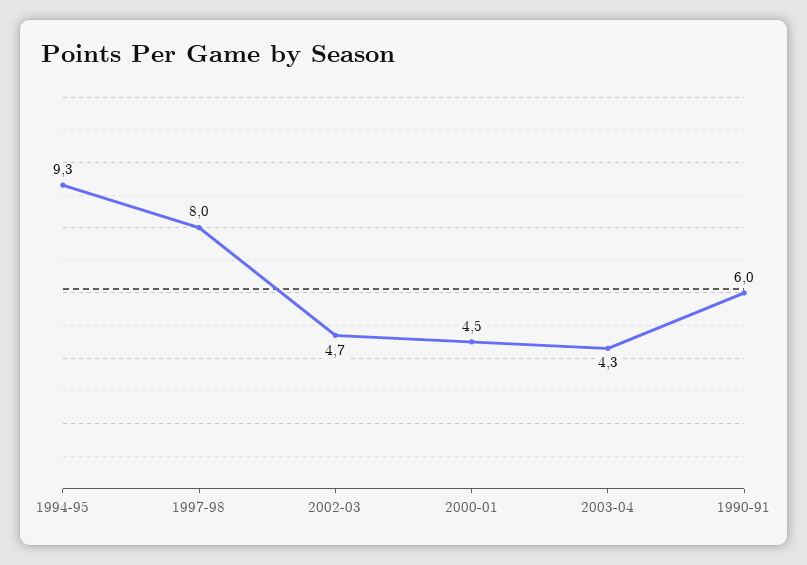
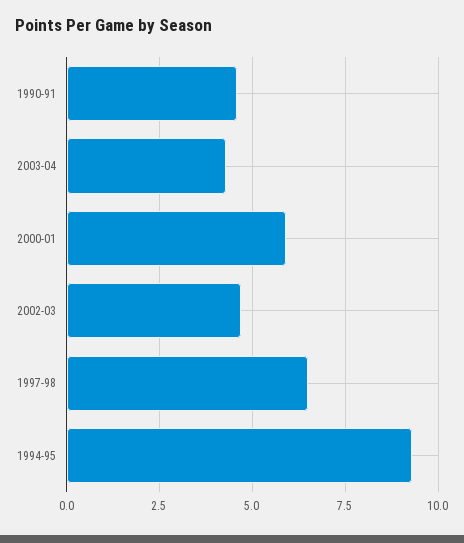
1997-98: 8 -> 6.5
2000-01: 4.5 -> 6
1990-91: 6 -> 4.5

